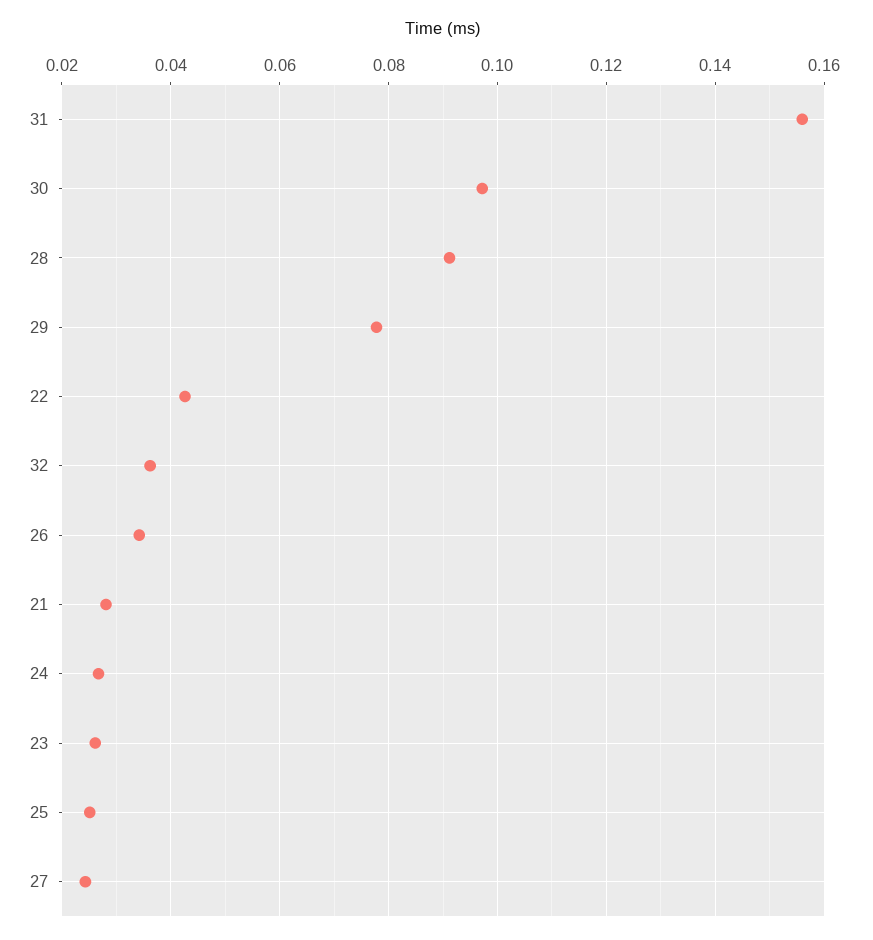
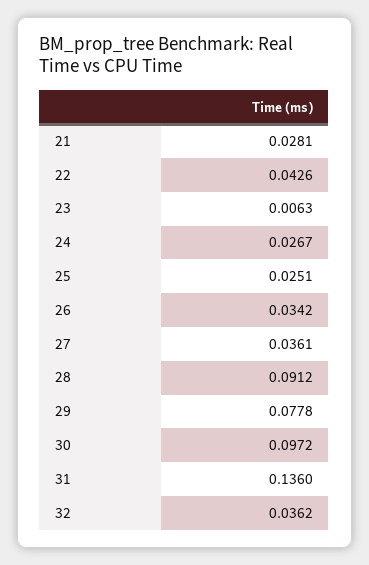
31: 0.156 -> 0.136
23: 0.026 -> 0.0063
27: 0.024 -> 0.0361

